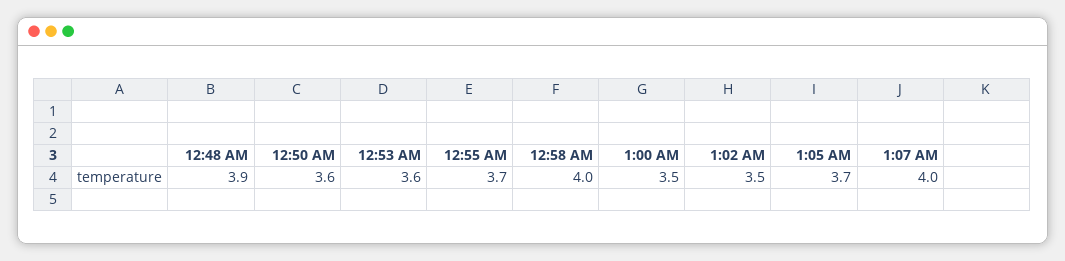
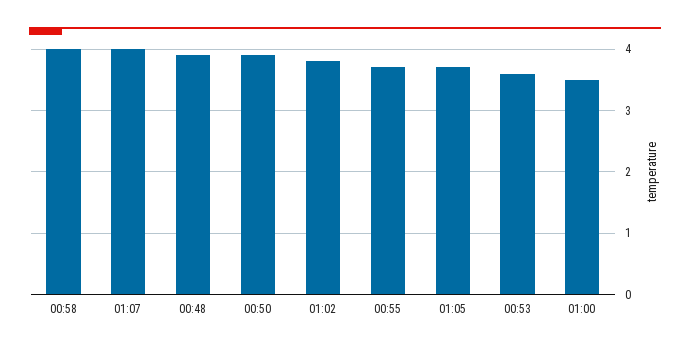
12:50 AM: 3.6 -> 3.9
1:02 AM: 3.5 -> 3.8

